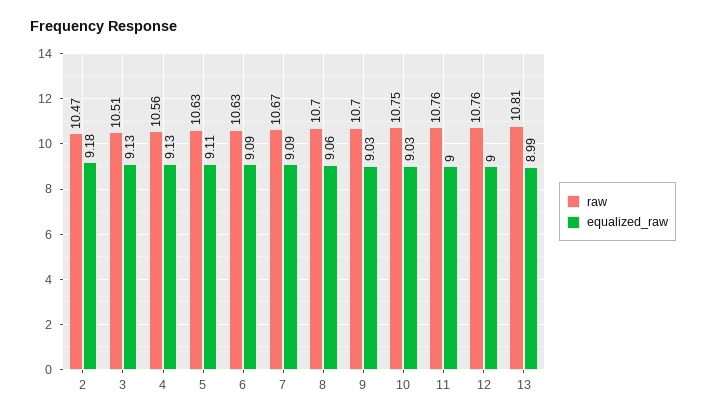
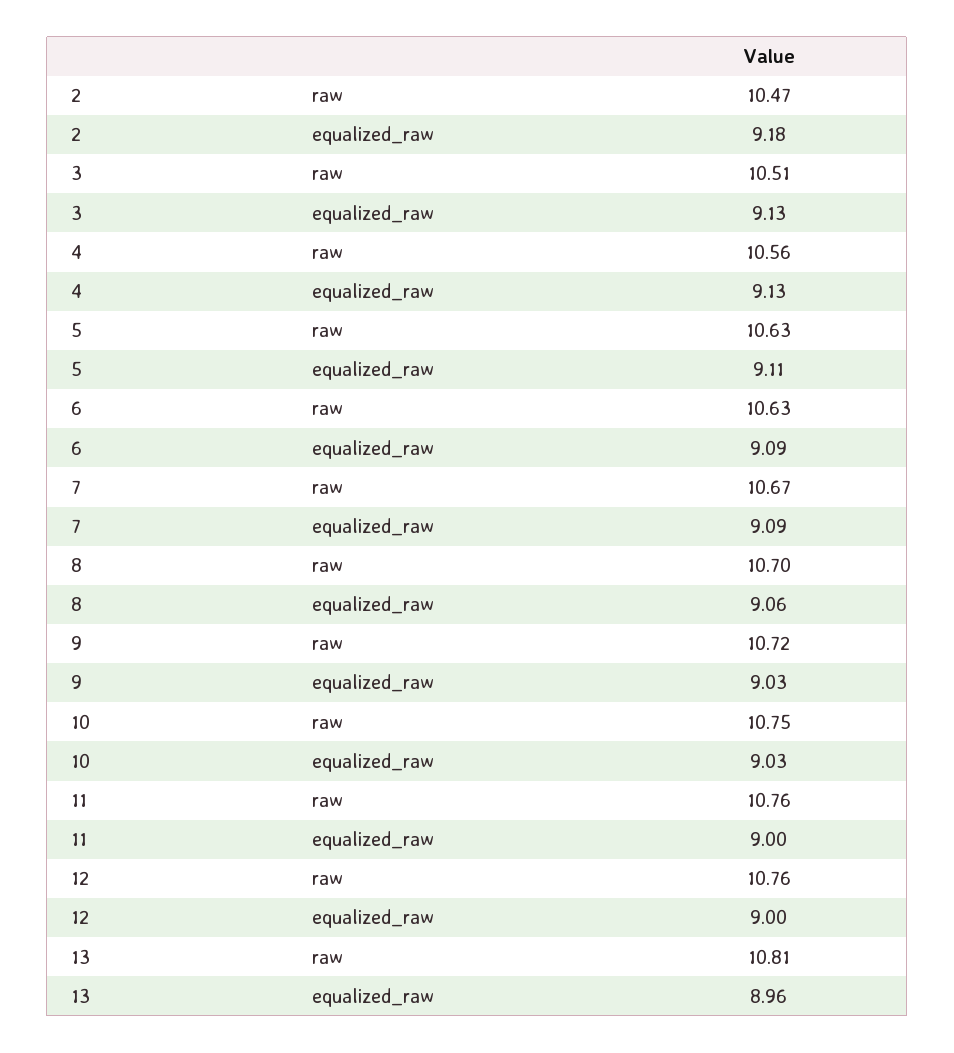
raw, 9: 10.7 -> 10.72
equalized_raw, 13: 8.99 -> 8.96

